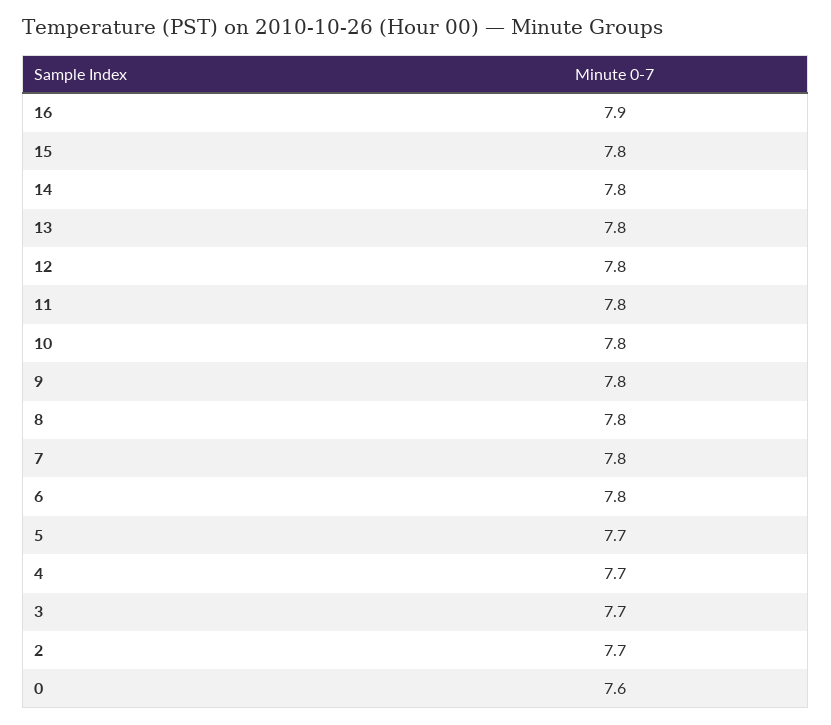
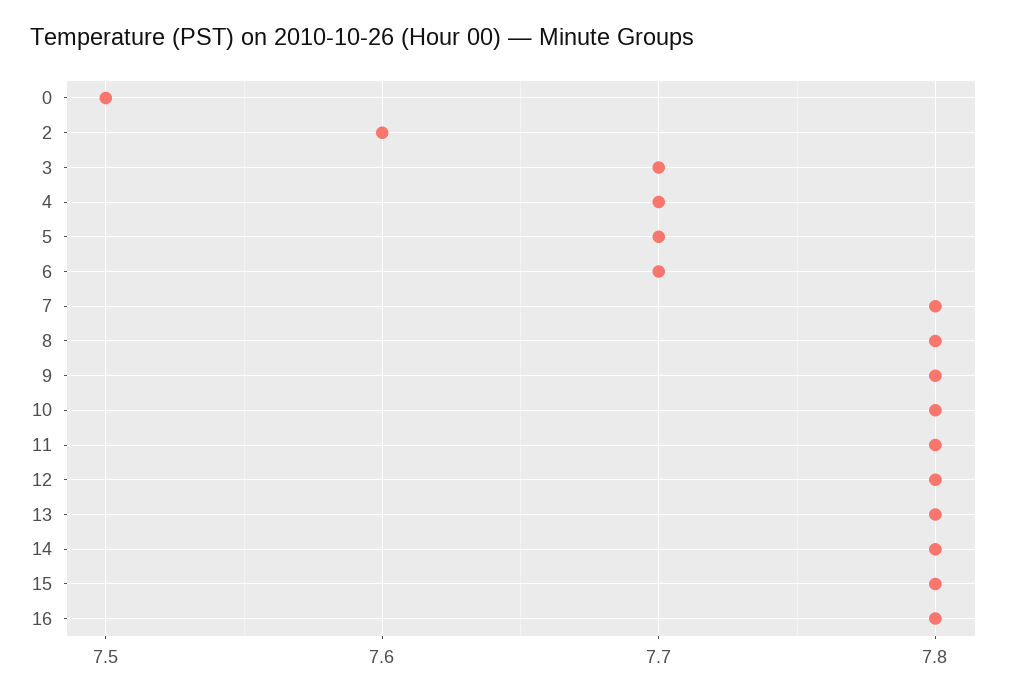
16: 7.9 -> 7.8
6: 7.8 -> 7.7
2: 7.7 -> 7.6
0: 7.6 -> 7.5

